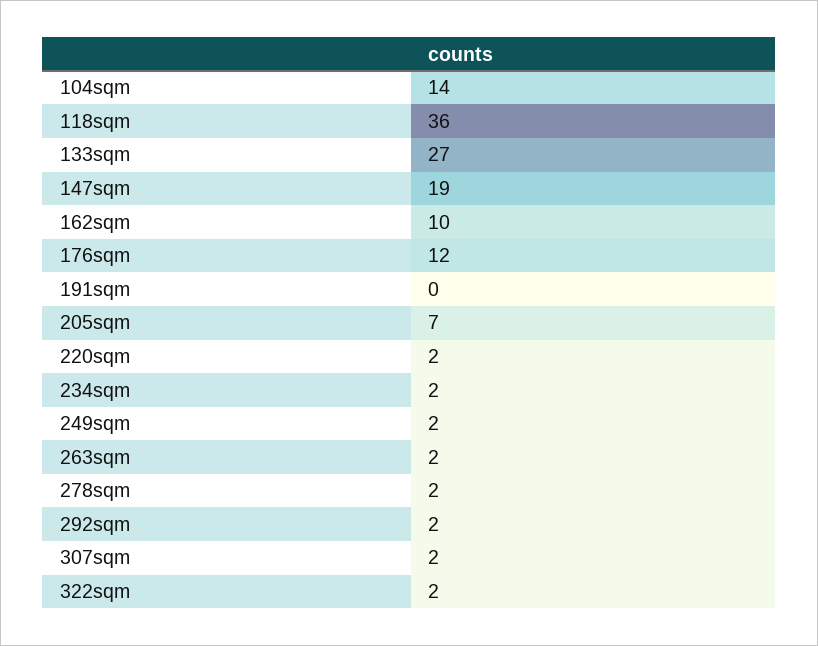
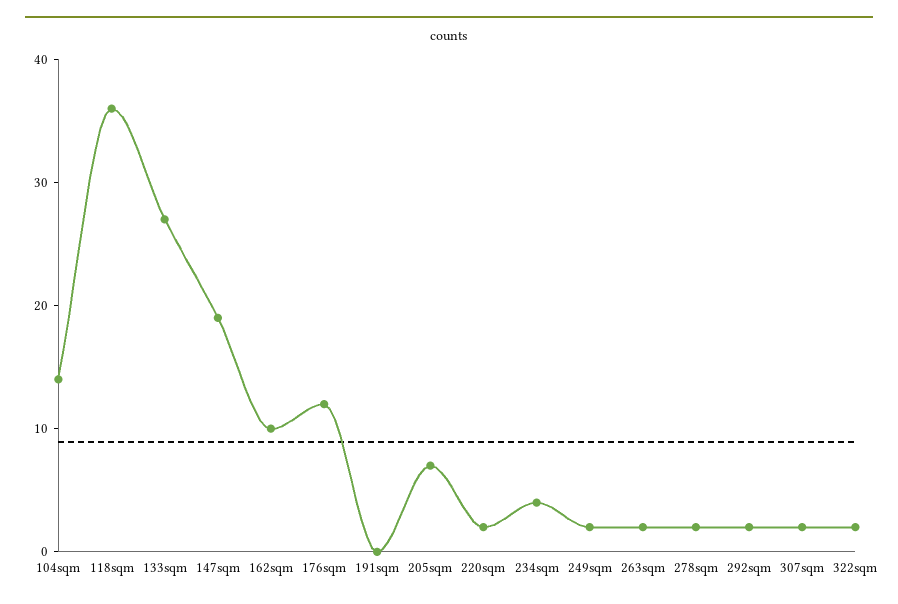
234sqm: 2 -> 4

